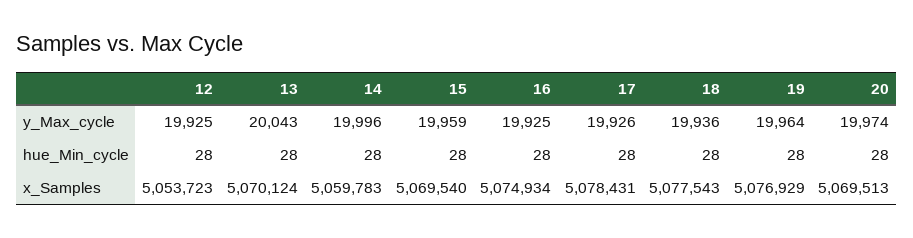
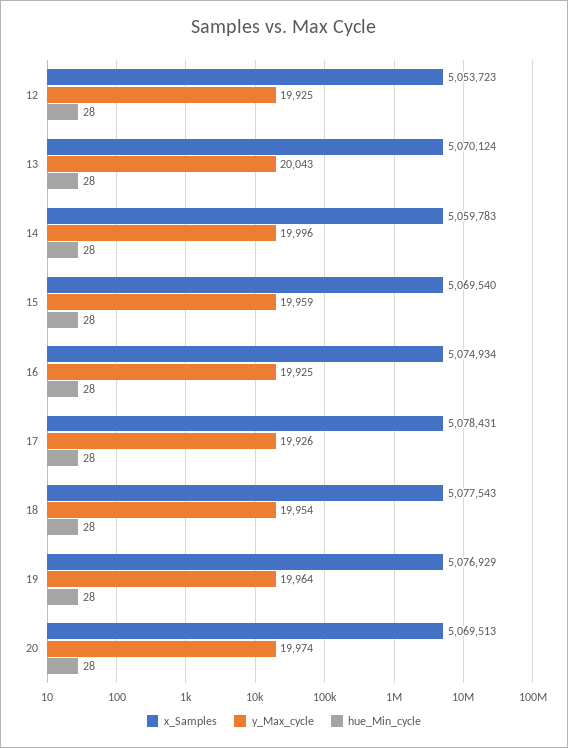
y_Max_cycle, 18: 19936 -> 19954

